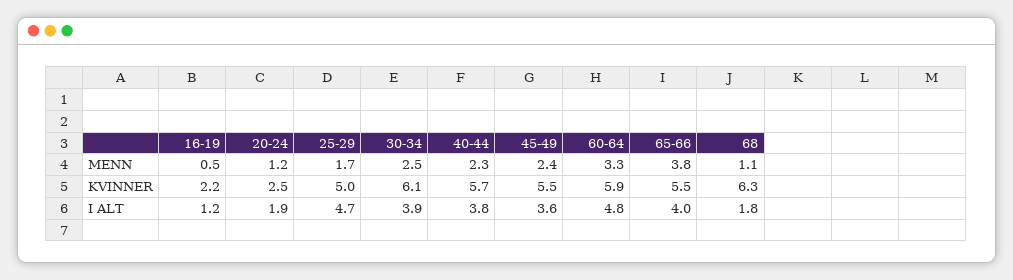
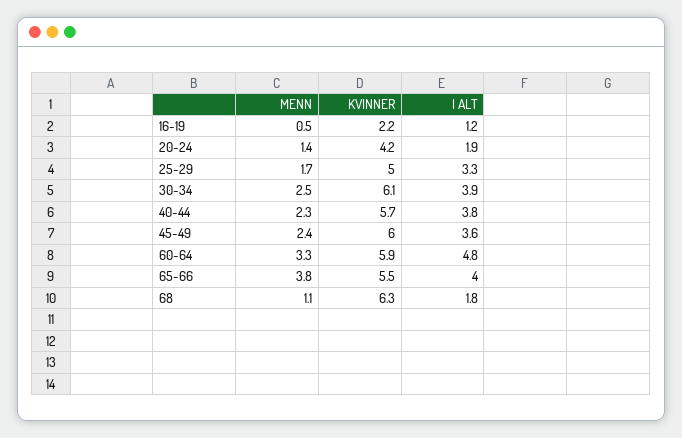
20-24, MENN: 1.2 -> 1.4
20-24, KVINNER: 2.5 -> 4.2
45-49, KVINNER: 5.5 -> 6
25-29, I ALT: 4.7 -> 3.3

